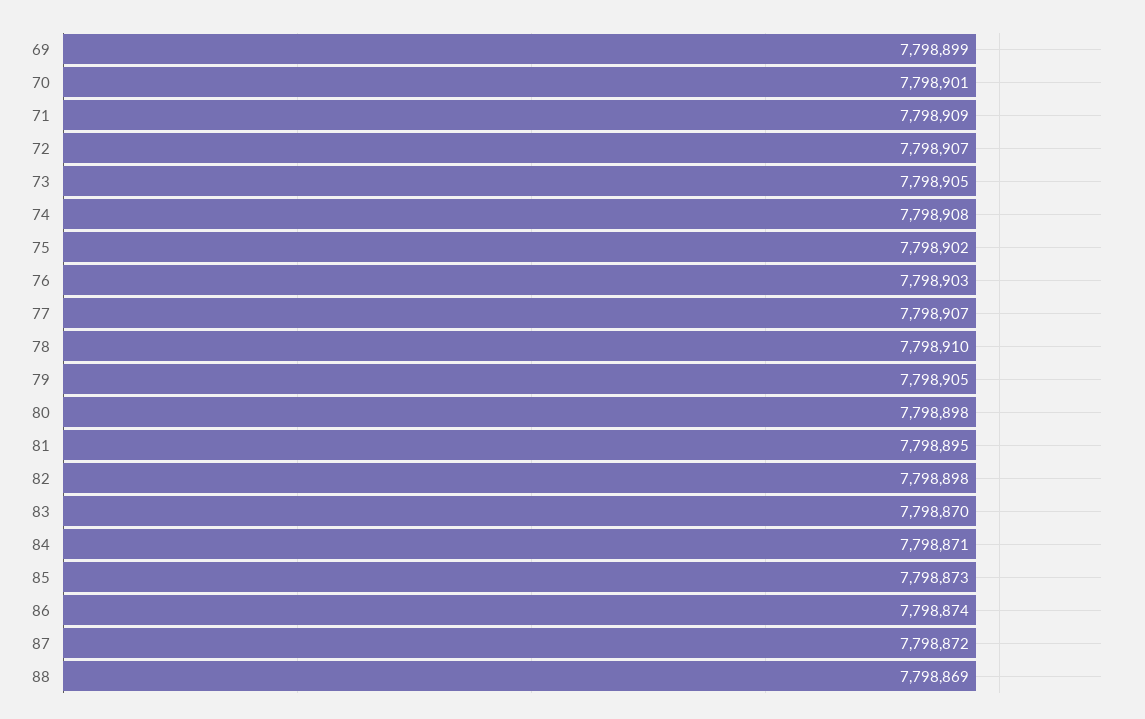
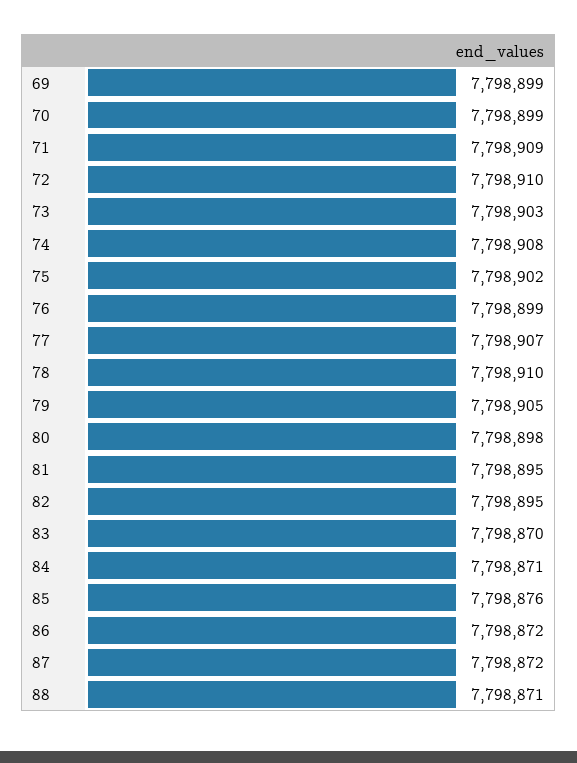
70: 7798901 -> 7798899
72: 7798907 -> 7798910
73: 7798905 -> 7798903
76: 7798903 -> 7798899
82: 7798898 -> 7798895
85: 7798873 -> 7798876
86: 7798874 -> 7798872
88: 7798869 -> 7798871

